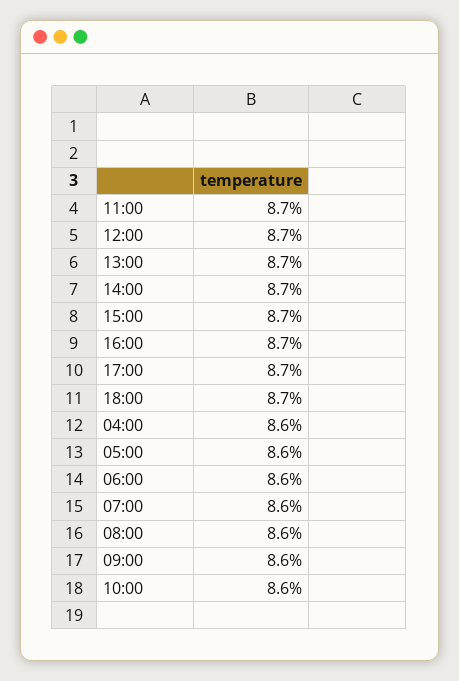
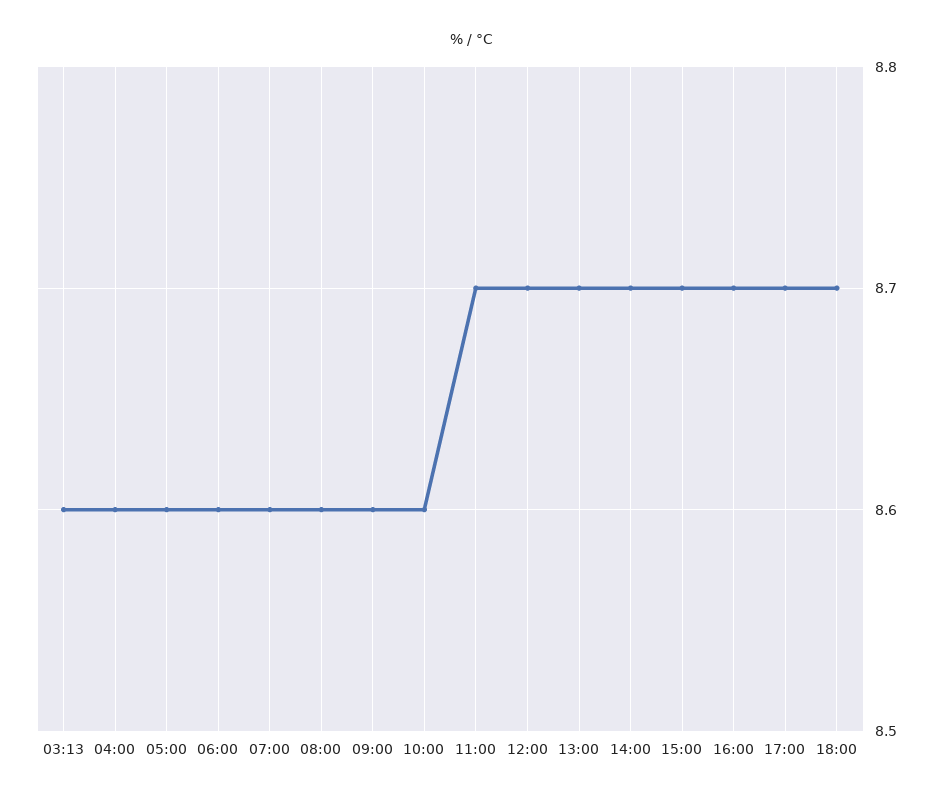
03:13: none -> 8.6

